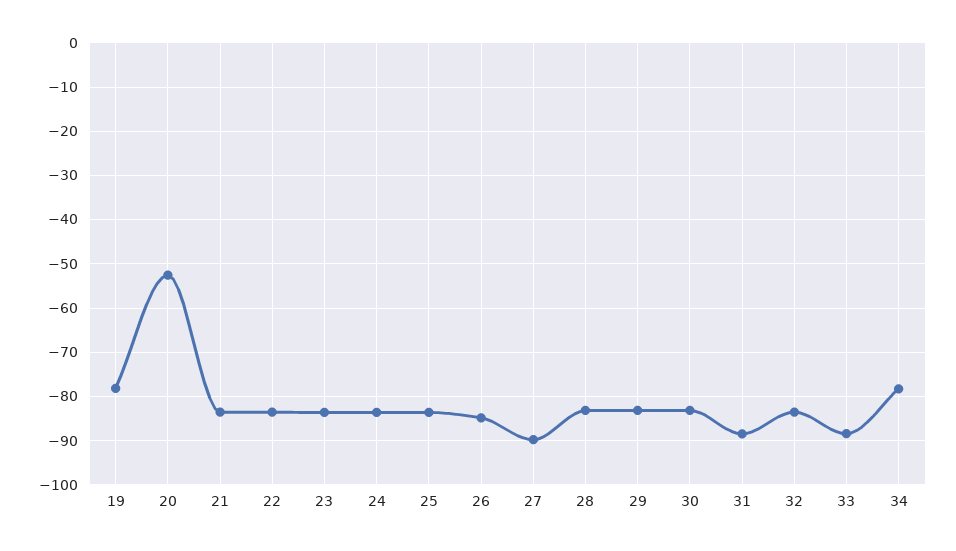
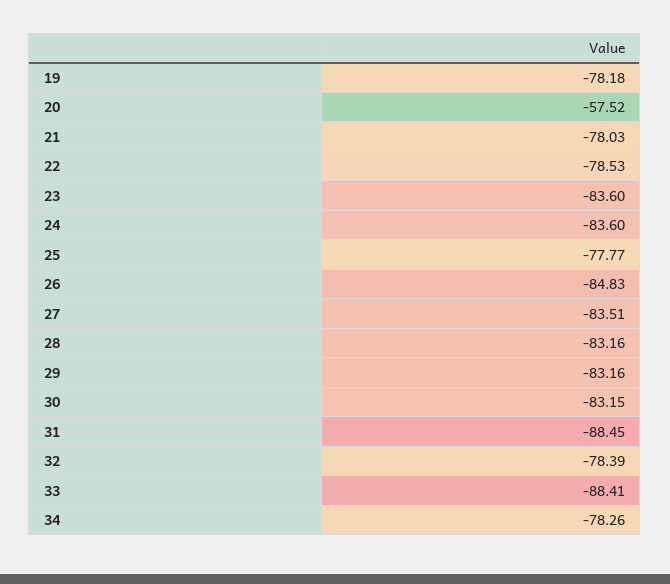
20: -52 -> -57.52
21: -84 -> -78.03
22: -84 -> -78.53
25: -84 -> -77.77
27: -90 -> -83.51
32: -84 -> -78.39

